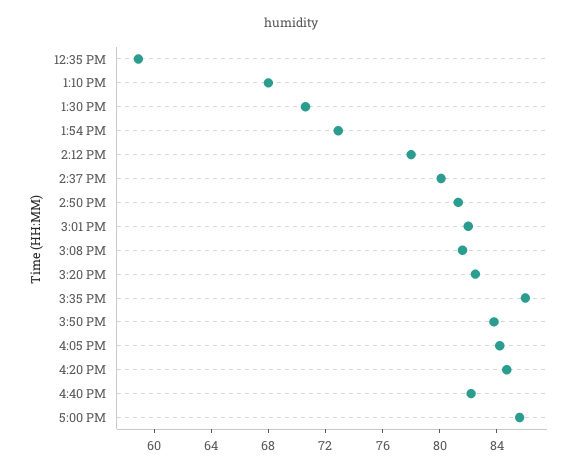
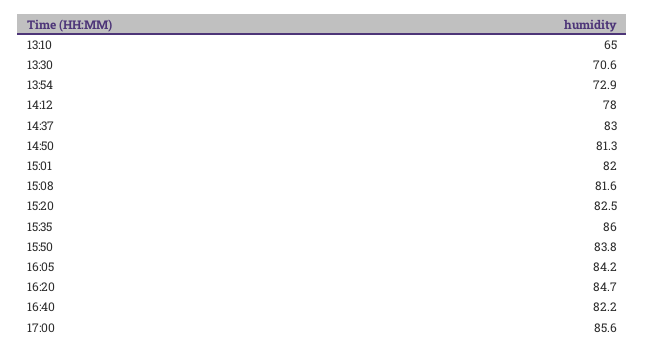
12:35 PM: 59 -> none
1:10 PM: 68 -> 65
2:37 PM: 80 -> 83

